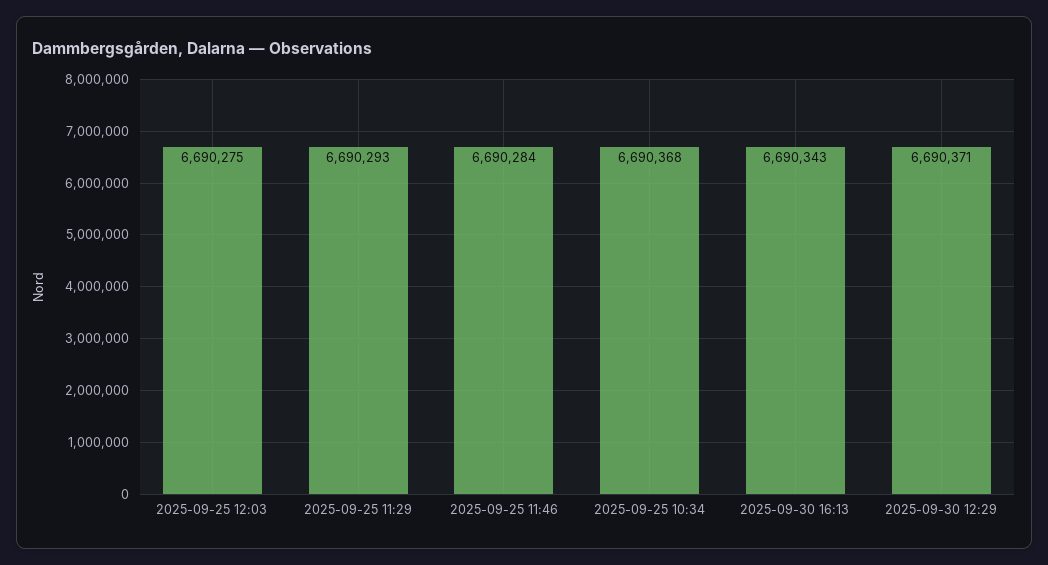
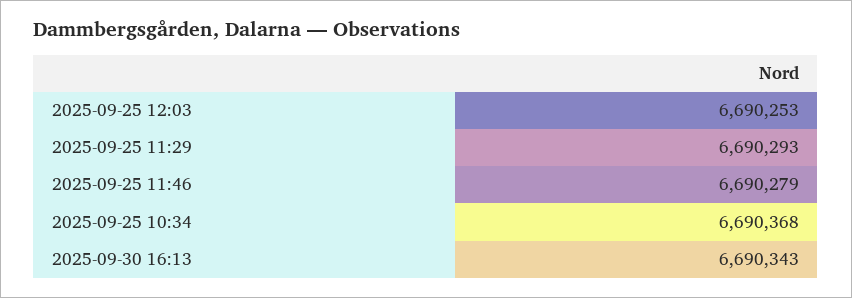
2025-09-25 12:03: 6690275 -> 6690253
2025-09-25 11:46: 6690284 -> 6690279
2025-09-30 12:29: 6690371 -> none

